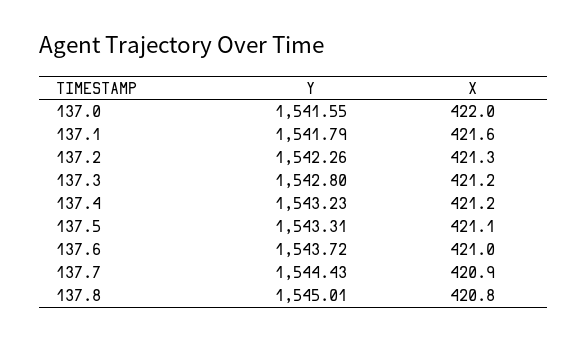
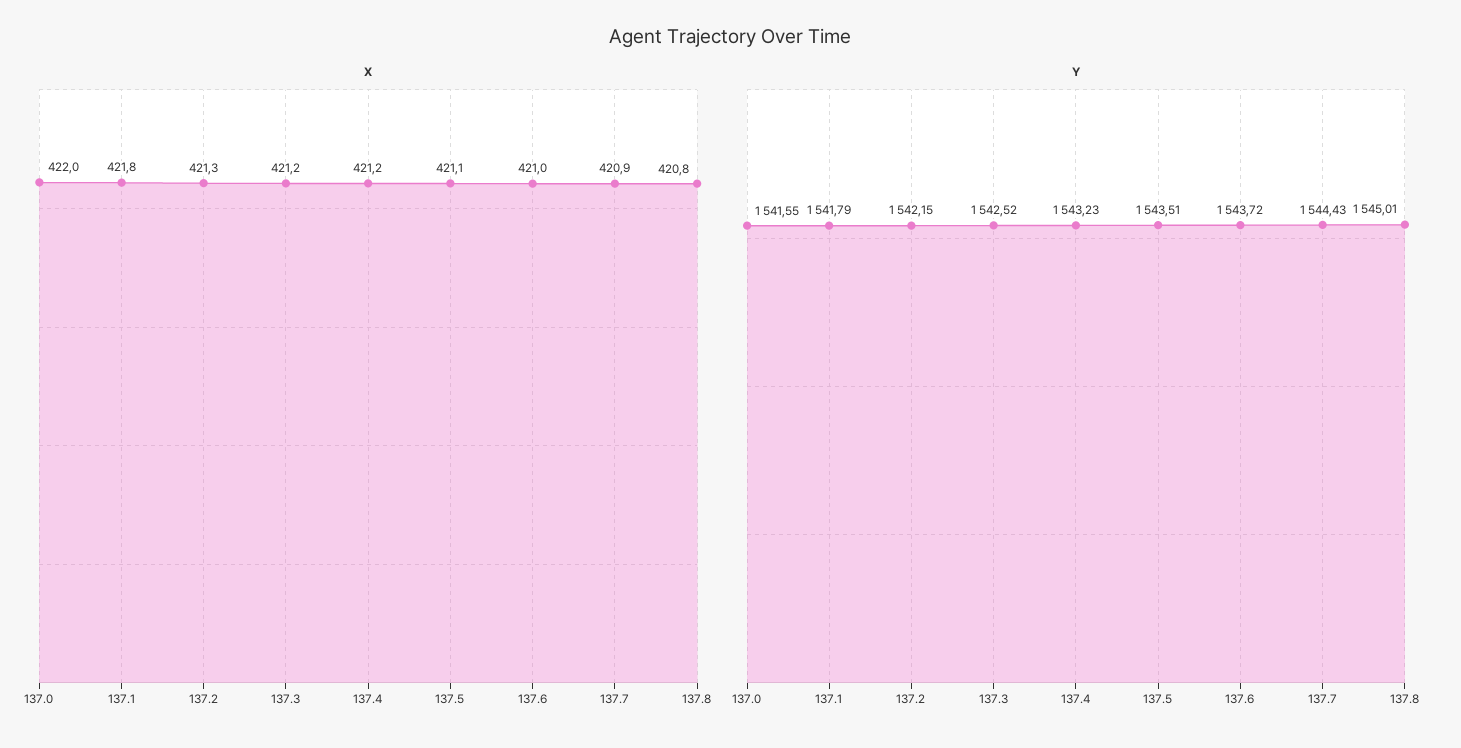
X, 137.1: 421.6 -> 421.8
Y, 137.2: 1542.26 -> 1542.15
Y, 137.3: 1542.8 -> 1542.52
Y, 137.5: 1543.31 -> 1543.51

